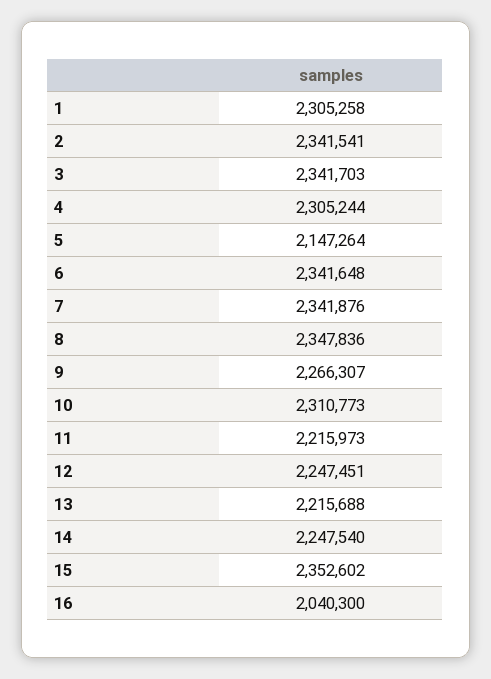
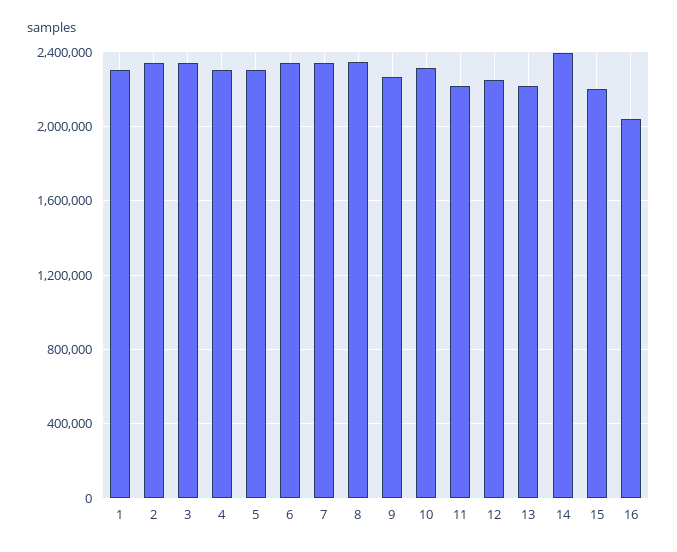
5: 2147264 -> 2300000
14: 2247540 -> 2400000
15: 2352602 -> 2200000

